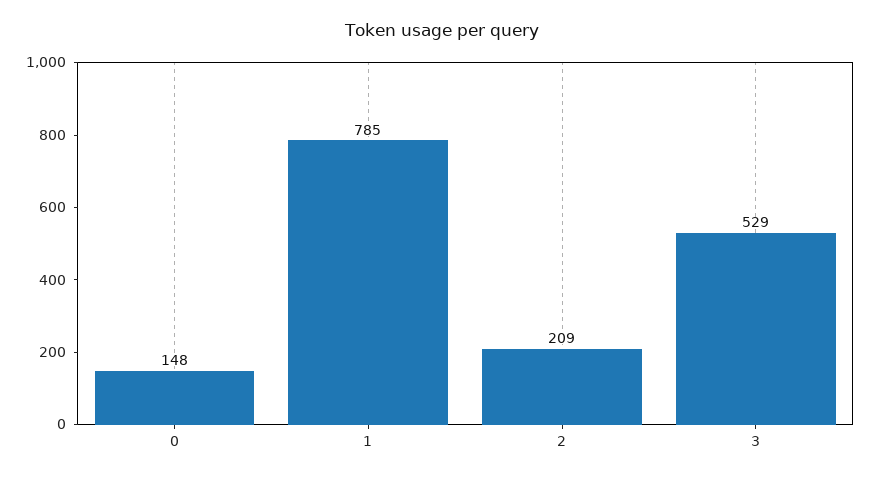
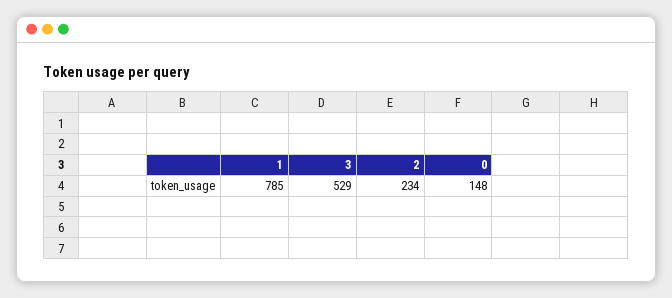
2: 209 -> 234

